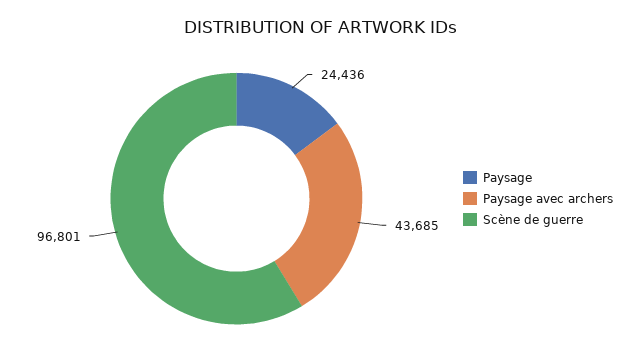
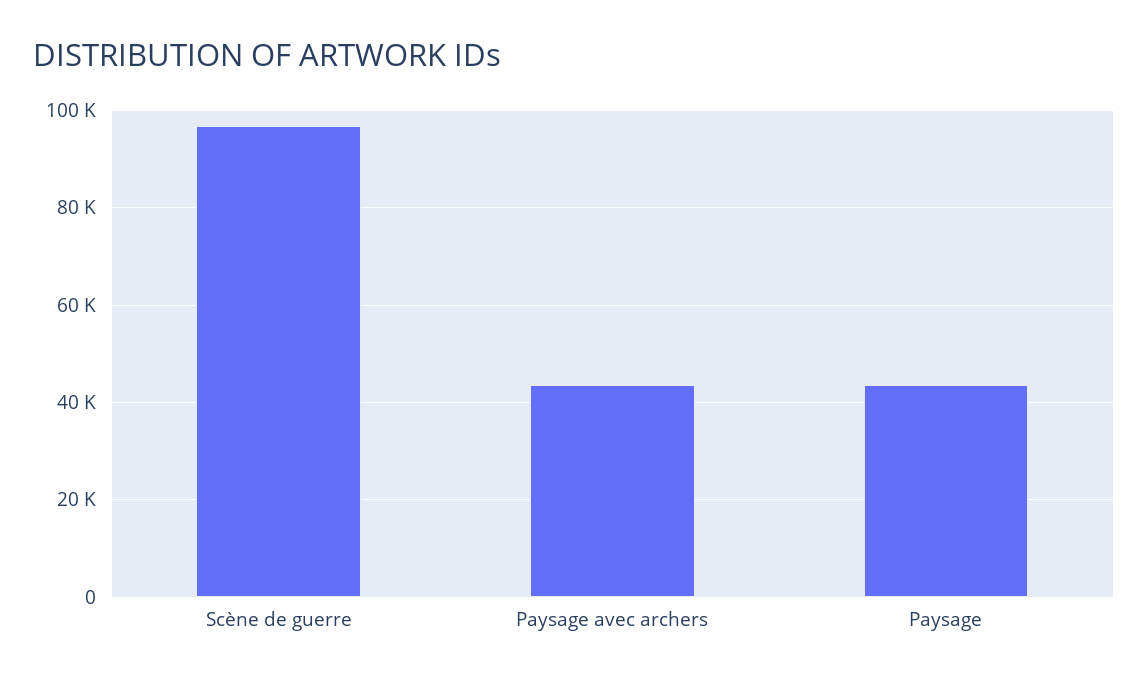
Paysage: 24436 -> 44000

